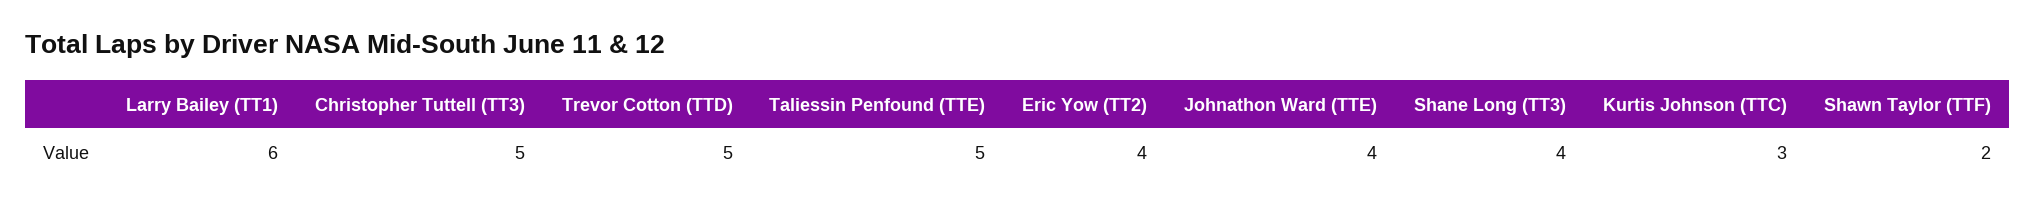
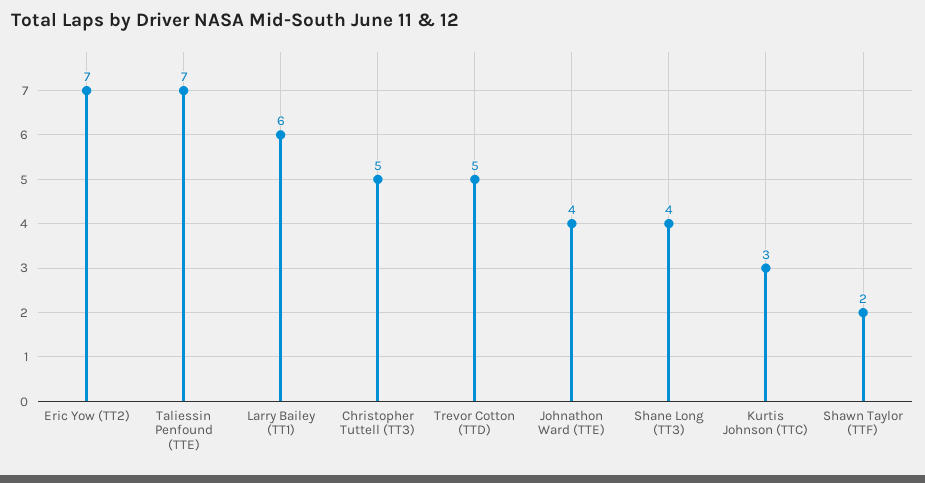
Taliessin Penfound (TTE): 5 -> 7
Eric Yow (TT2): 4 -> 7

